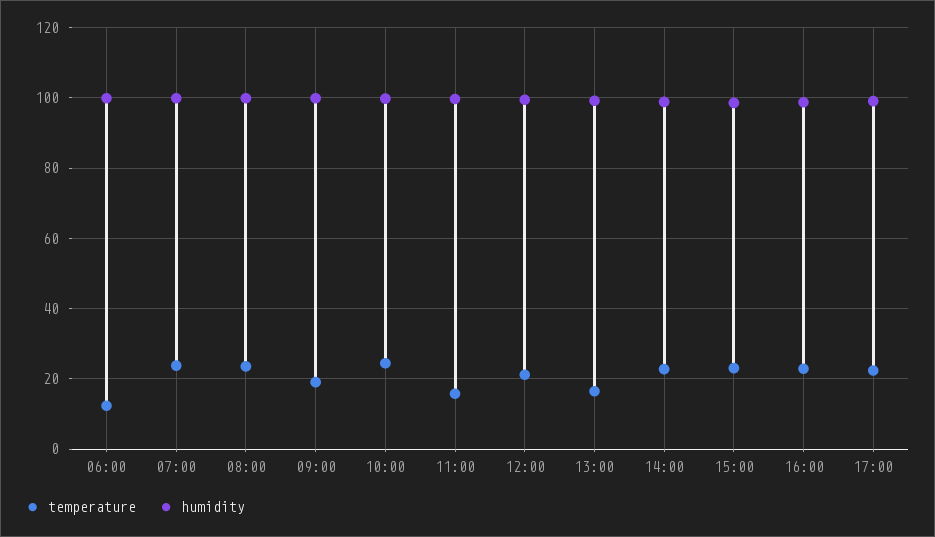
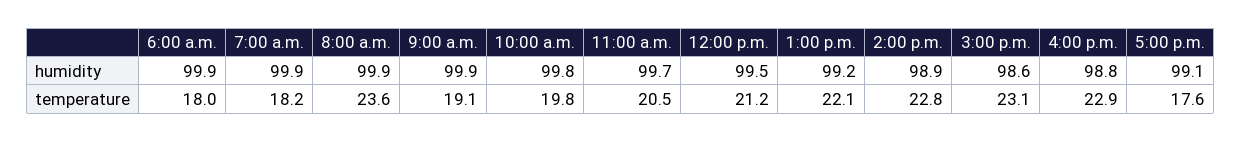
temperature, 06:00: 12 -> 18
temperature, 07:00: 24 -> 18.2
temperature, 10:00: 24 -> 19.8
temperature, 11:00: 16 -> 20.5
temperature, 13:00: 16 -> 22.1
temperature, 17:00: 22 -> 17.6

